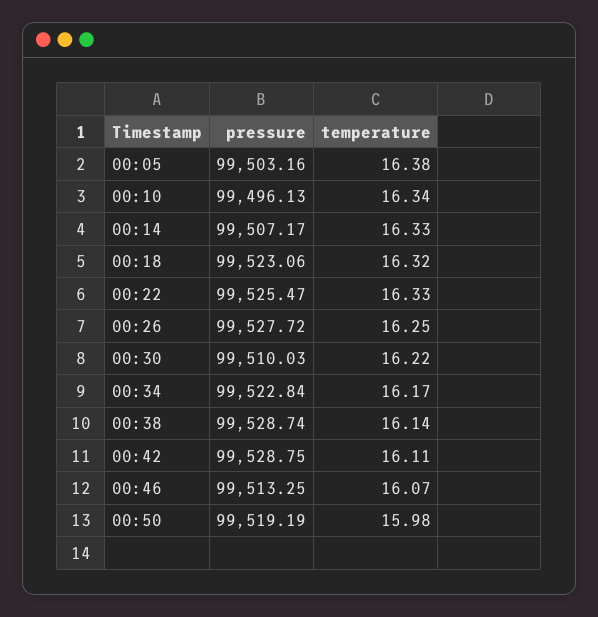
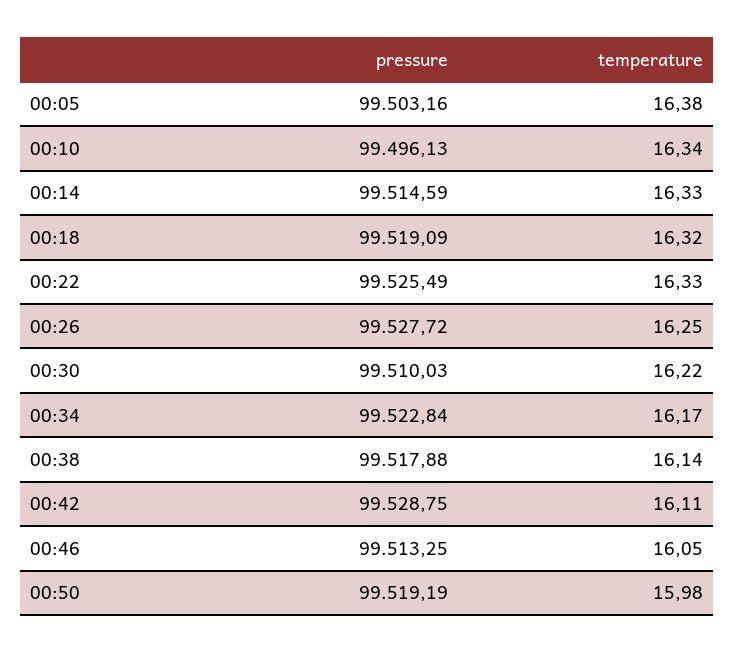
pressure, 00:14: 99507.17 -> 99514.59
pressure, 00:18: 99523.06 -> 99519.09
pressure, 00:22: 99525.47 -> 99525.49
pressure, 00:38: 99528.74 -> 99517.88
temperature, 00:46: 16.07 -> 16.05

